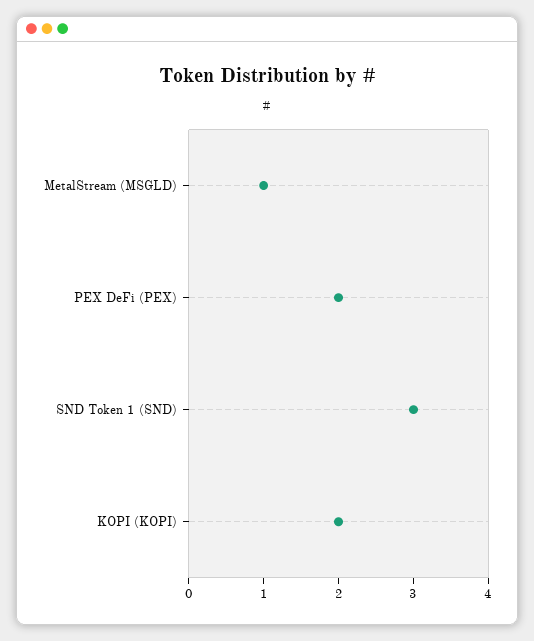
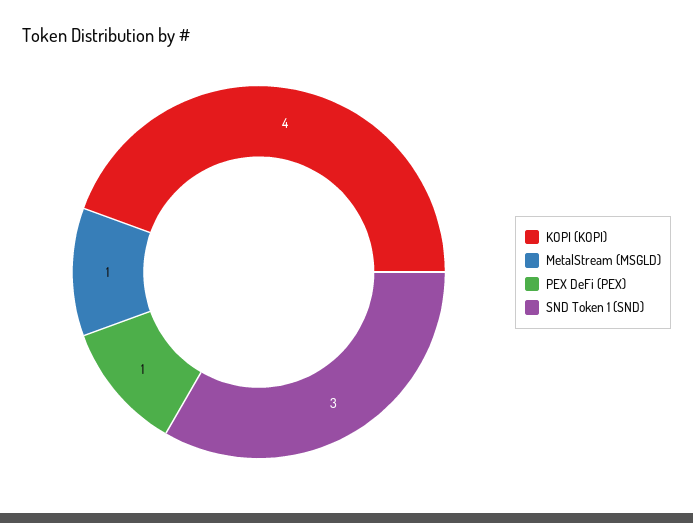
PEX DeFi (PEX): 2 -> 1
KOPI (KOPI): 2 -> 4

